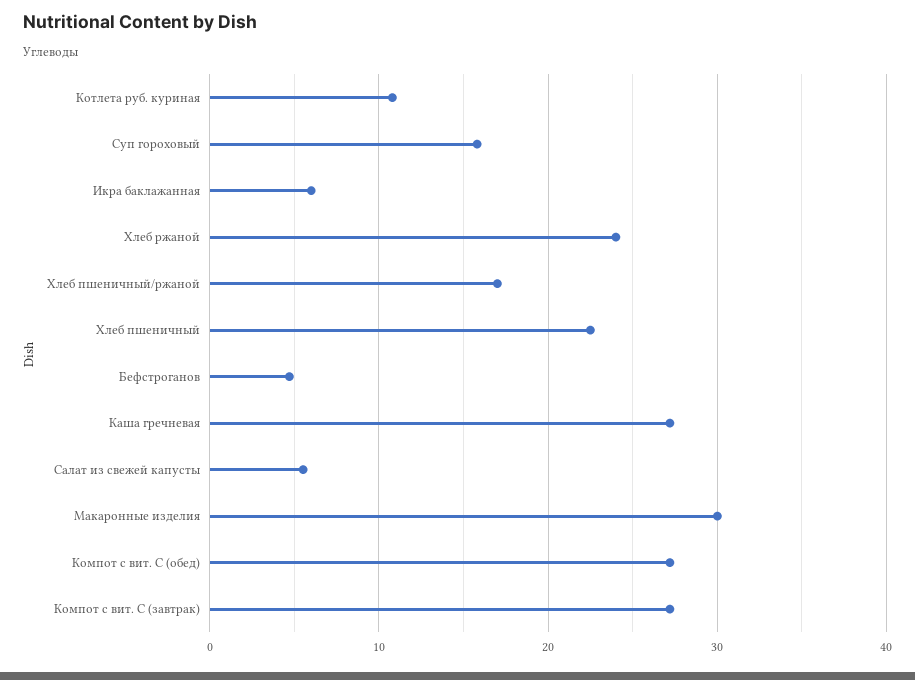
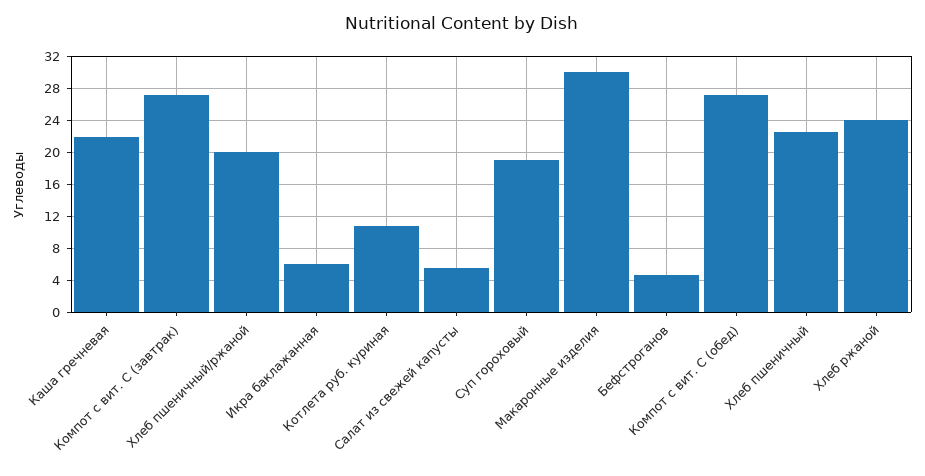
Суп гороховый: 16 -> 19
Хлеб пшеничный/ржаной: 17 -> 20
Каша гречневая: 27 -> 22

